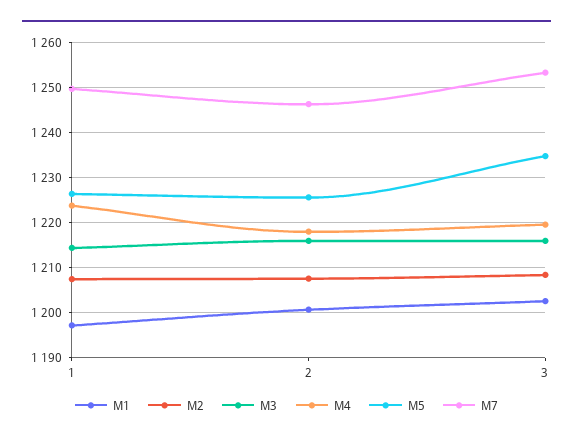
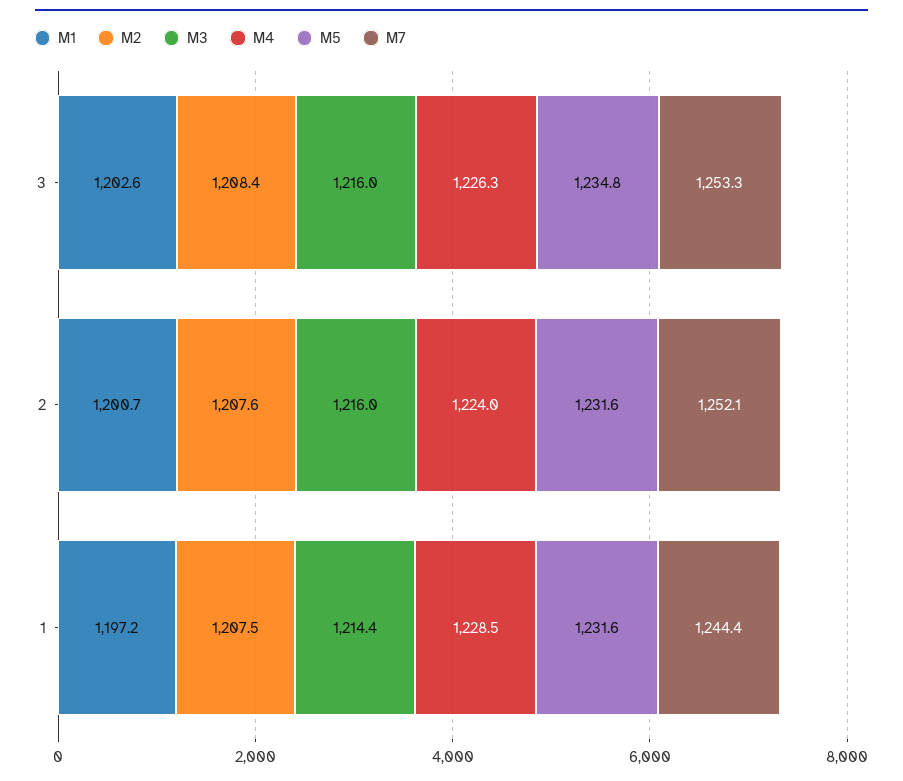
M4, 1: 1224 -> 1228.5
M5, 1: 1226 -> 1231.6
M7, 1: 1250 -> 1244.4
M4, 2: 1218 -> 1224
M5, 2: 1226 -> 1231.6
M7, 2: 1246 -> 1252.1
M4, 3: 1220 -> 1226.3

